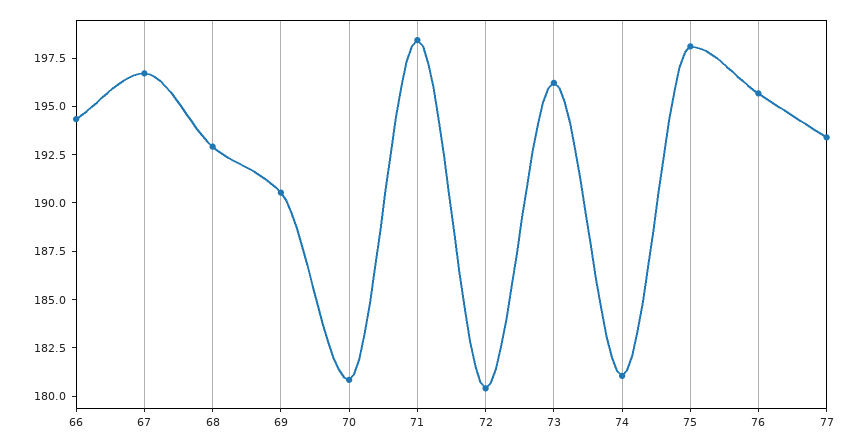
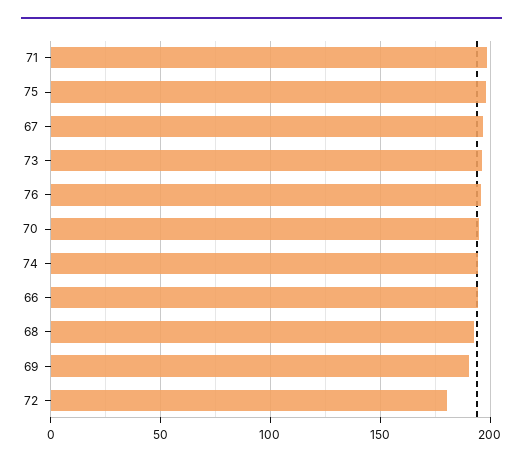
70: 181 -> 195
74: 181 -> 195
77: 193.5 -> none

